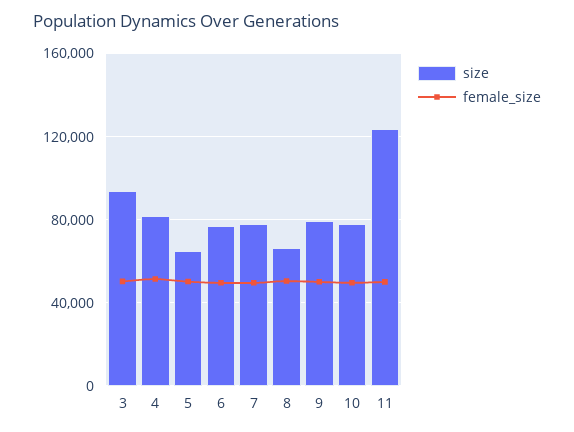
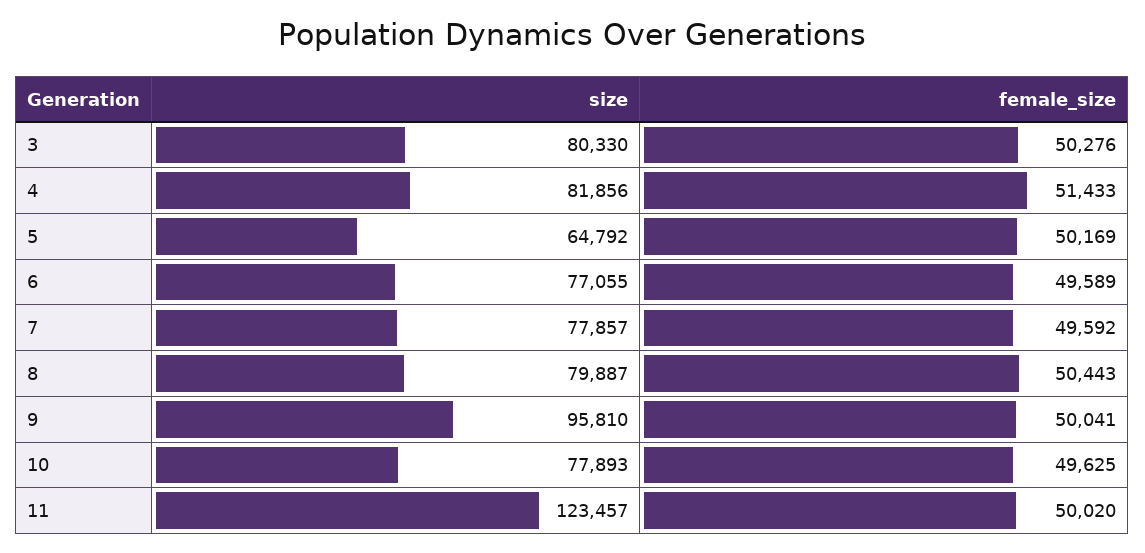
size, 3: 95000 -> 80330
size, 8: 65000 -> 79887
size, 9: 80000 -> 95810

